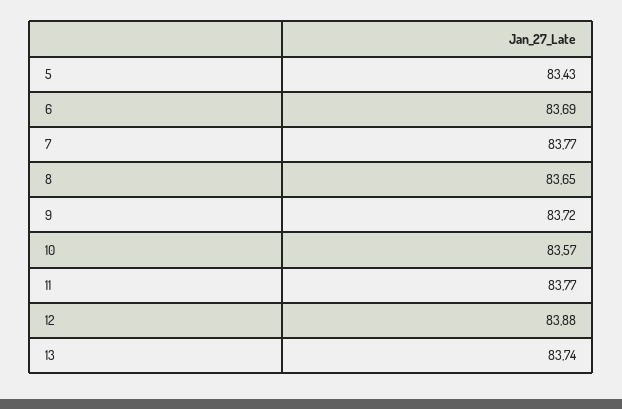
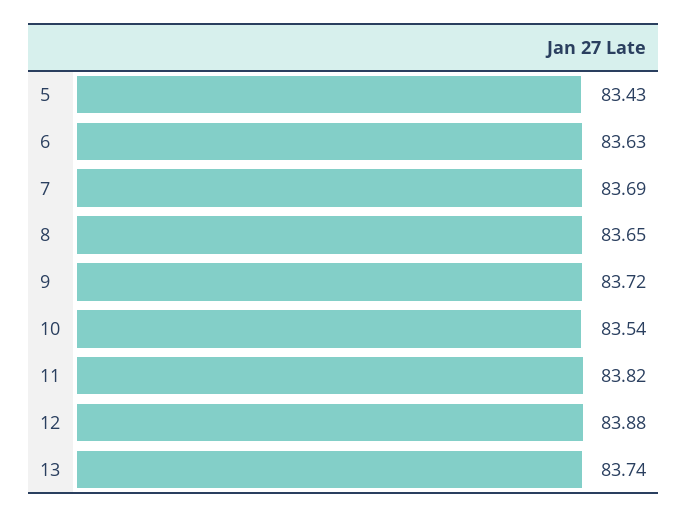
6: 83.69 -> 83.63
7: 83.77 -> 83.69
10: 83.57 -> 83.54
11: 83.77 -> 83.82

